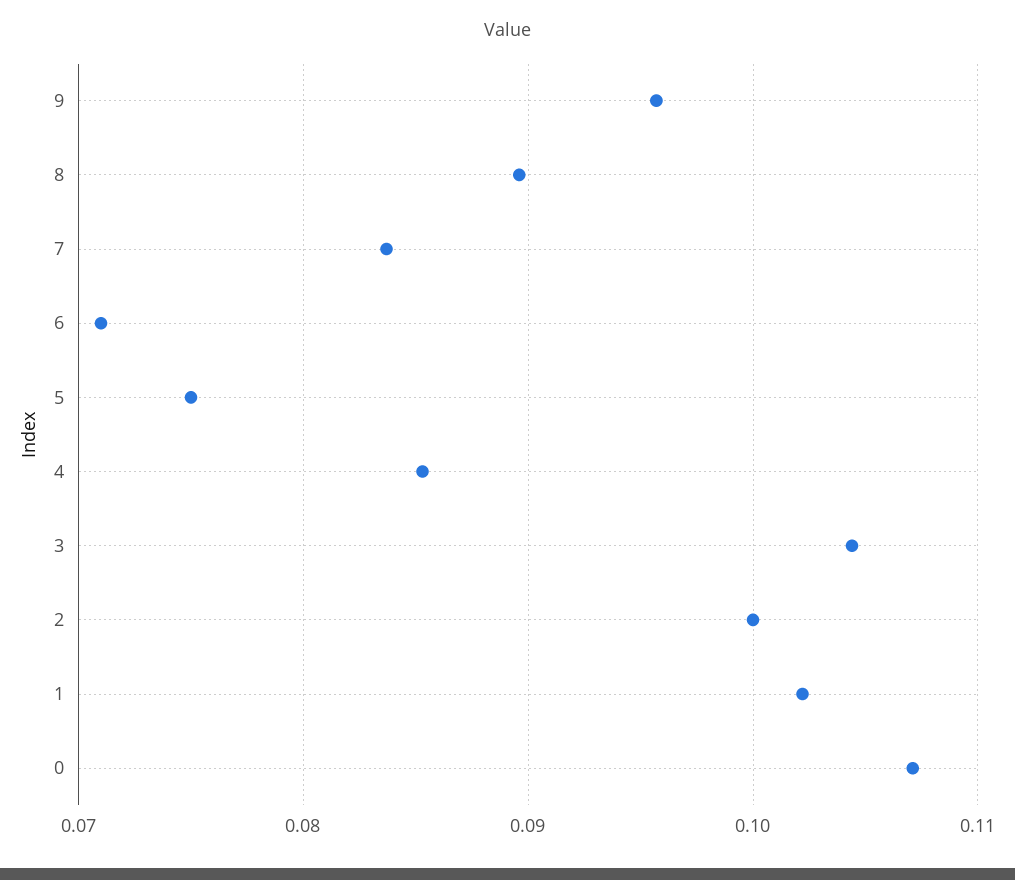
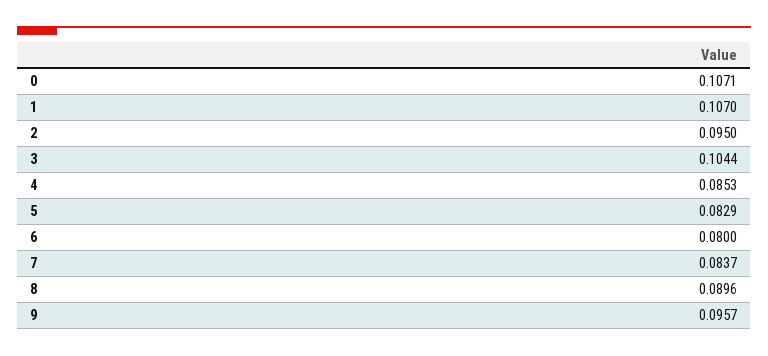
6: 0.071 -> 0.08
5: 0.075 -> 0.0829
2: 0.1 -> 0.095
1: 0.102 -> 0.107

